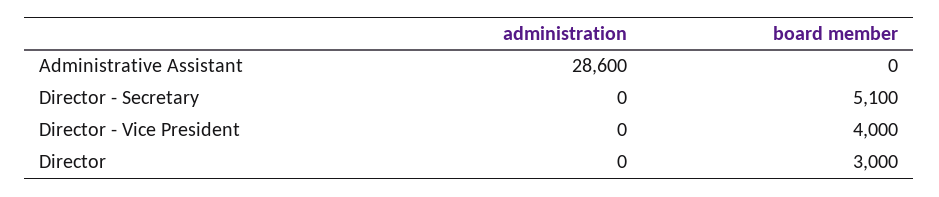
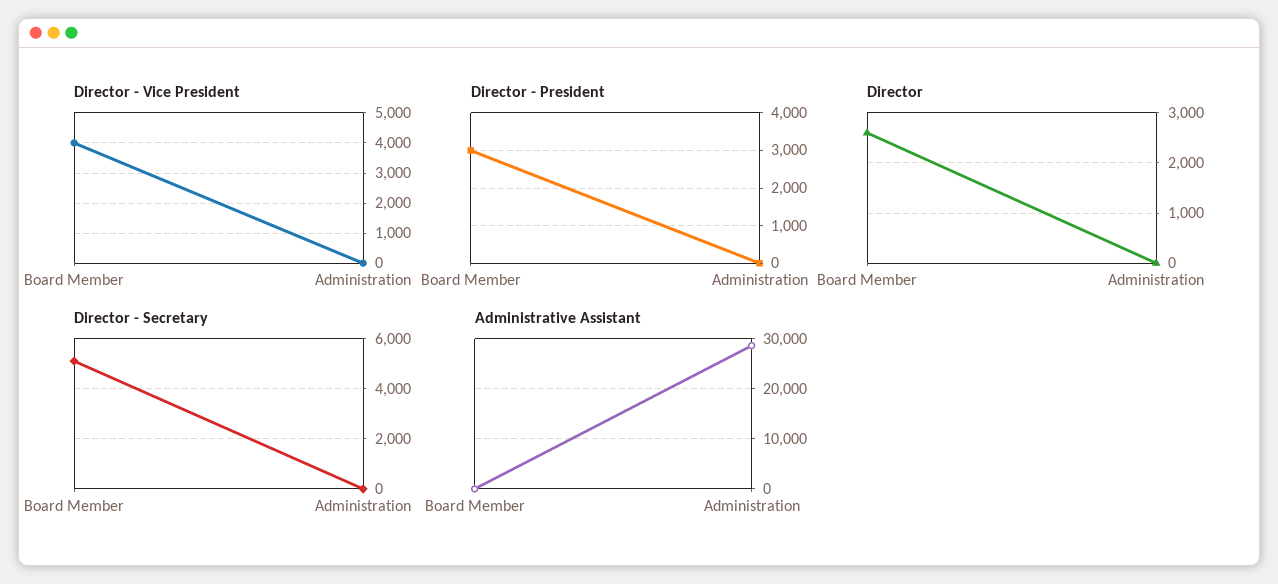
Director, board member: 3000 -> 2600
Director - President, board member: none -> 3000
Director - President, administration: none -> 0

